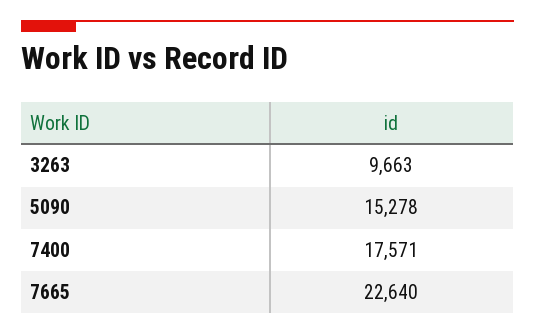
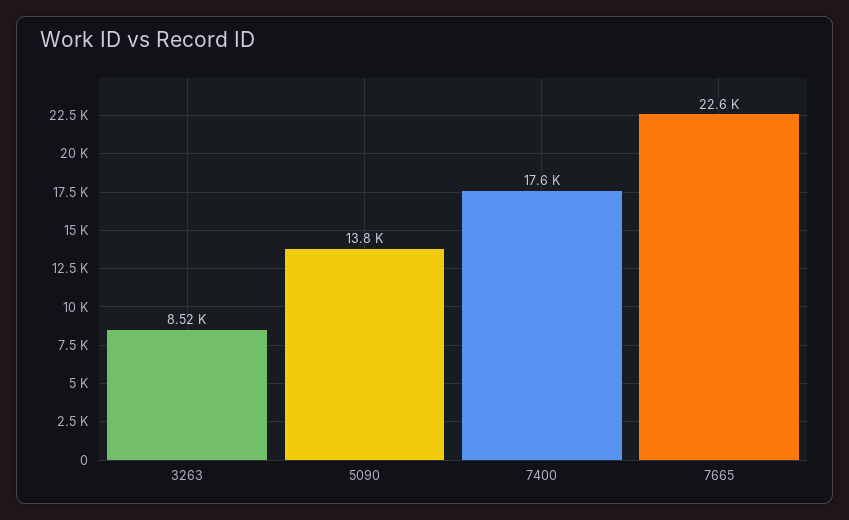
3263: 9663 -> 8520
5090: 15278 -> 13800

